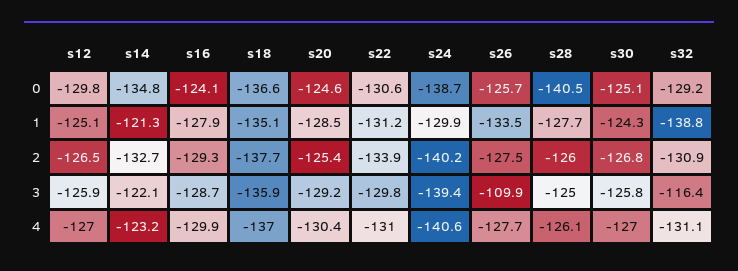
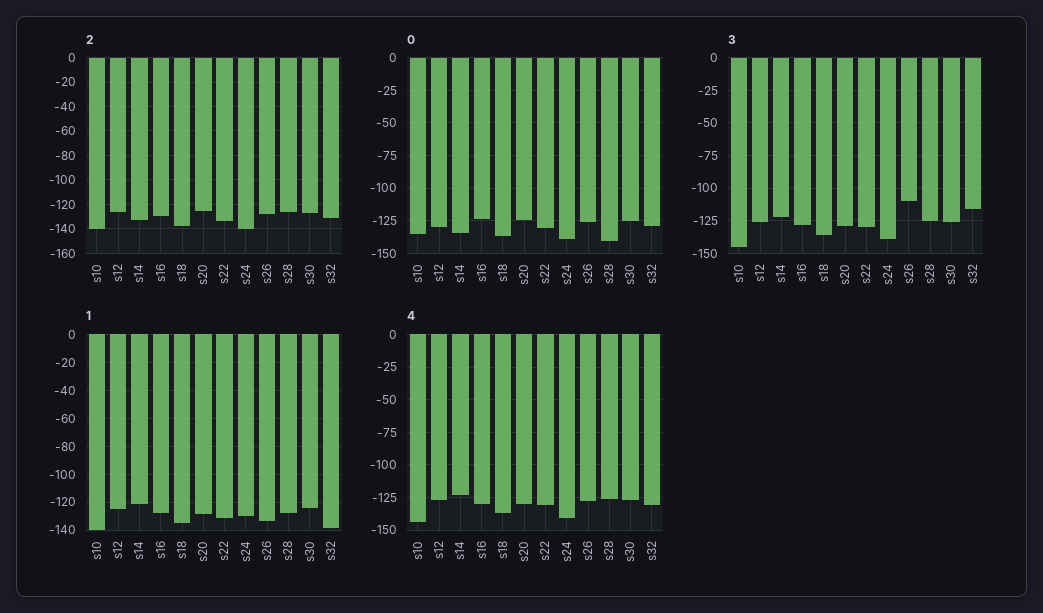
2, s10: none -> -140
0, s10: none -> -135
3, s10: none -> -145
1, s10: none -> -140
4, s10: none -> -145

